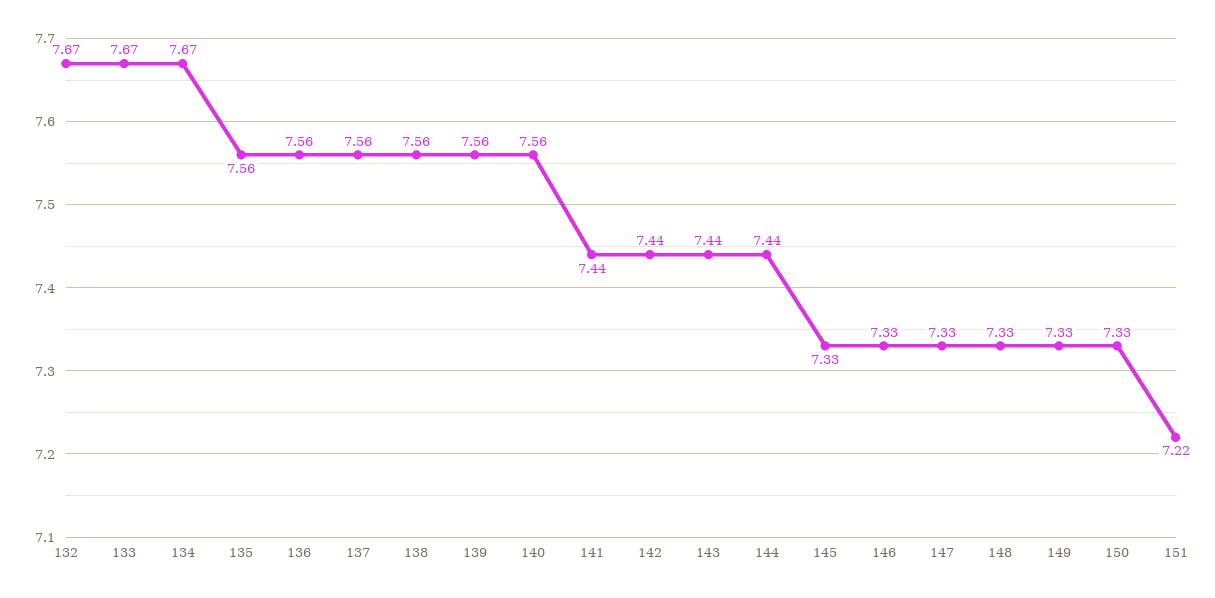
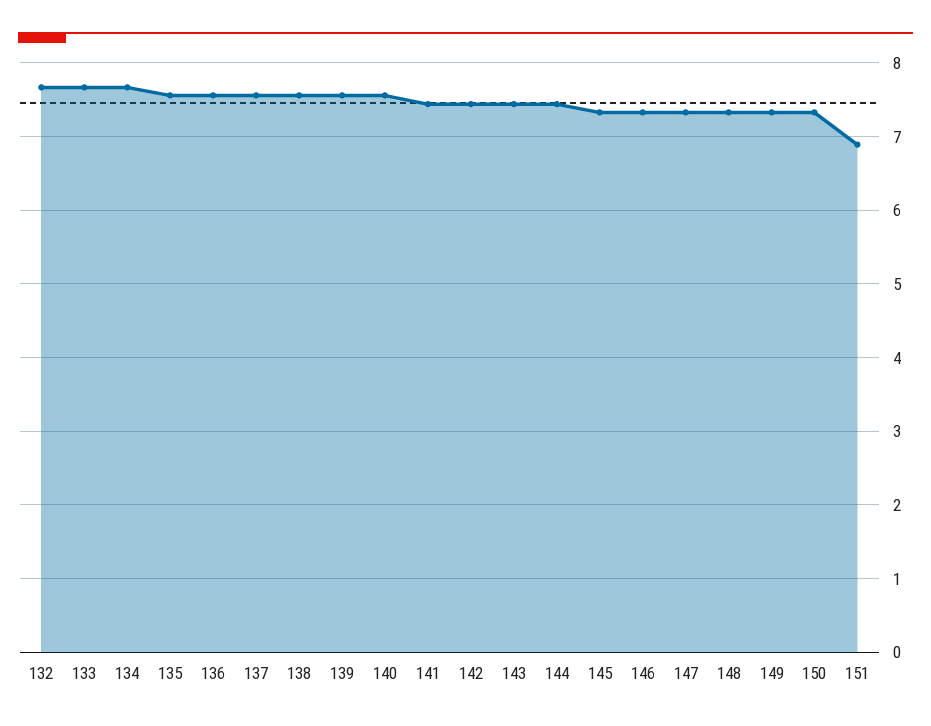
151: 7.22 -> 6.9

